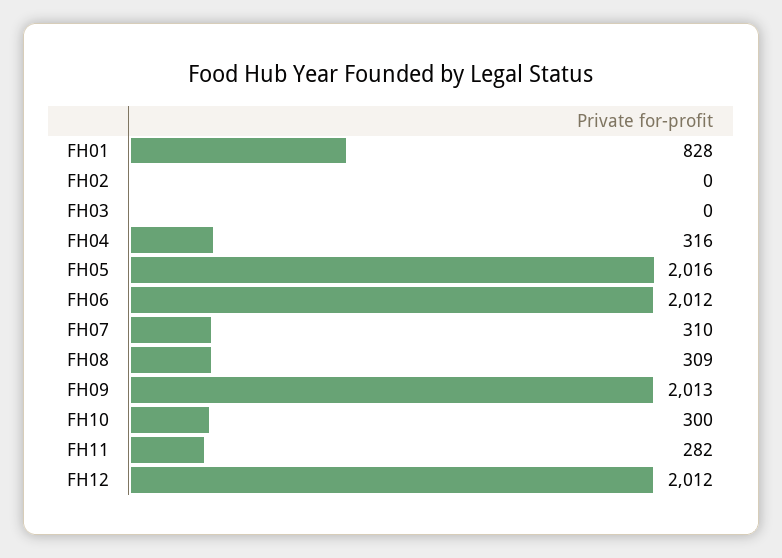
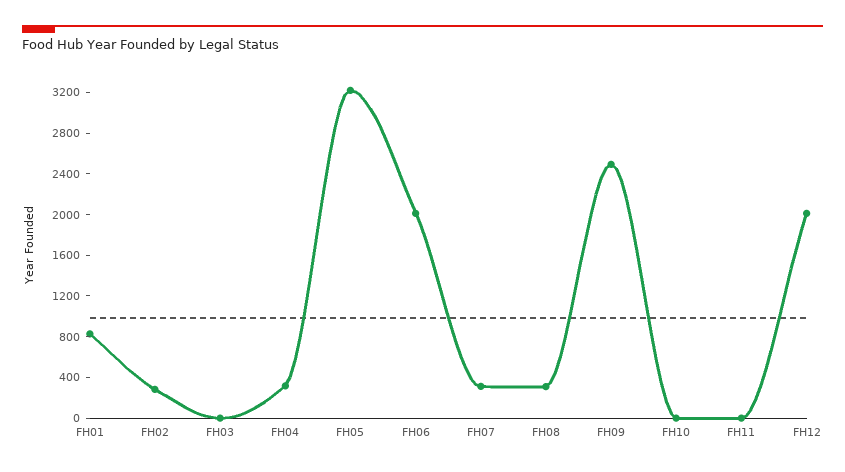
FH02: 0 -> 300
FH05: 2016 -> 3200
FH09: 2013 -> 2500
FH10: 300 -> 0
FH11: 282 -> 0

